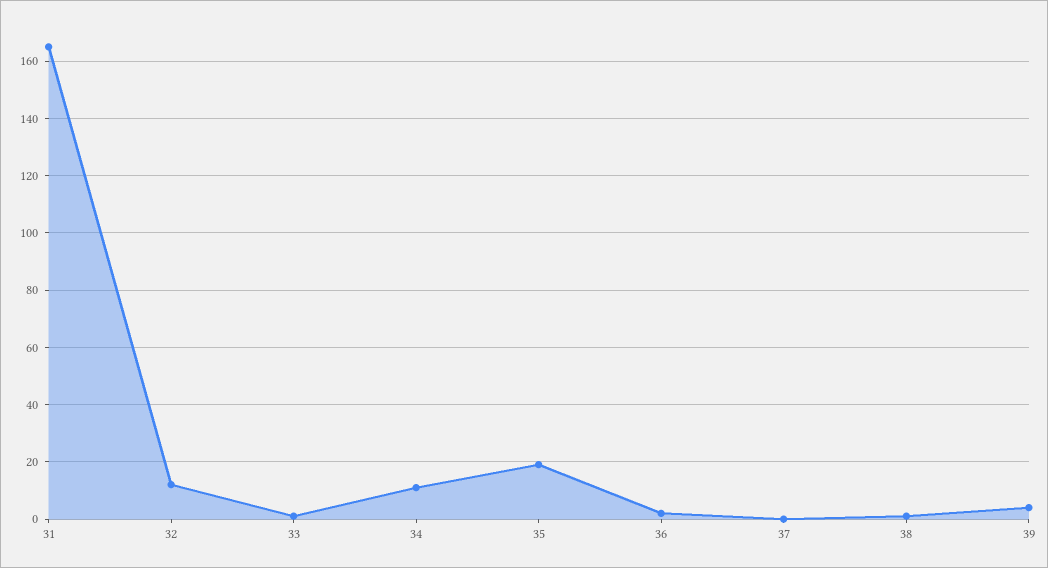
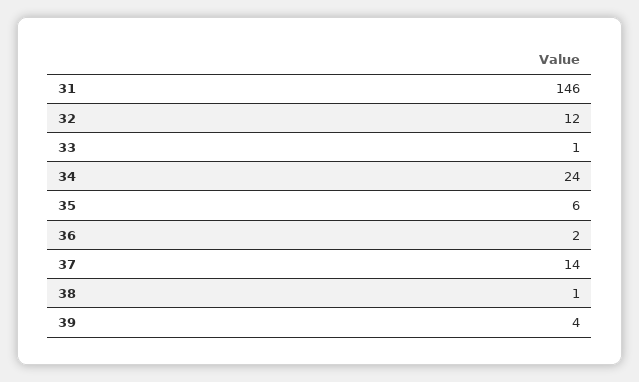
31: 165 -> 146
34: 10 -> 24
35: 20 -> 6
37: 0 -> 14

